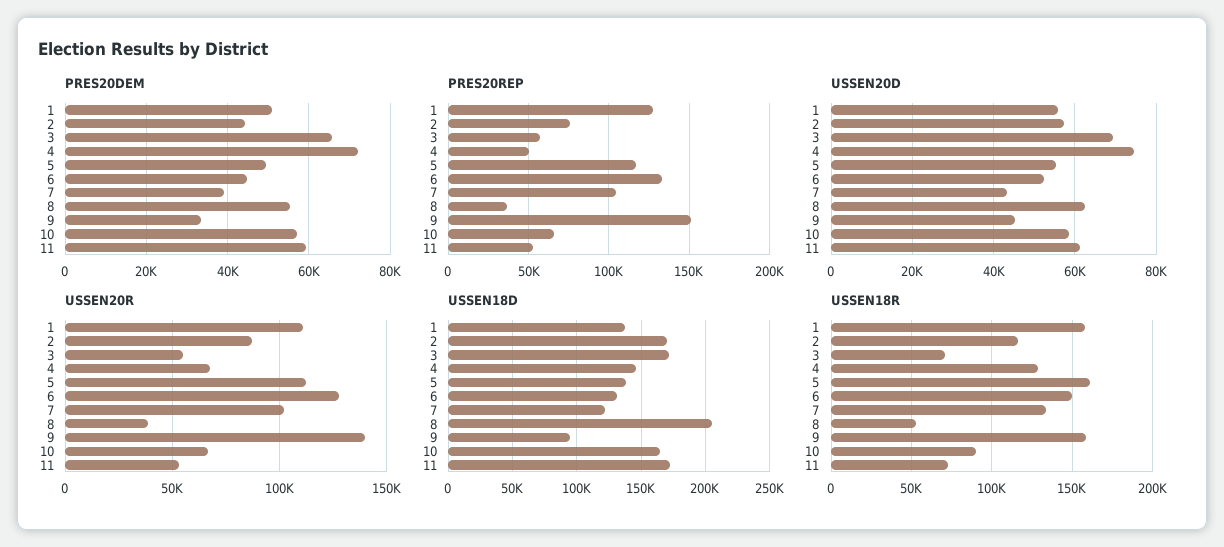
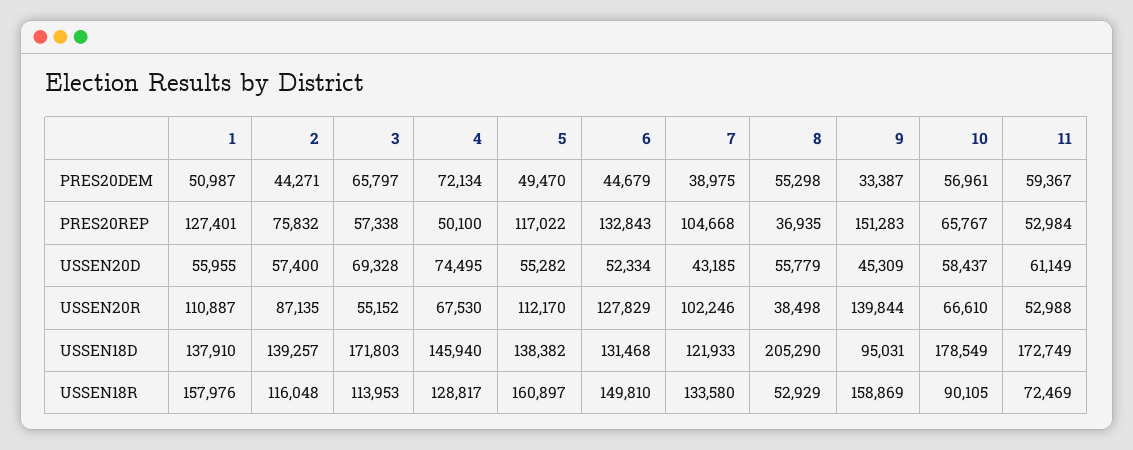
USSEN20D, 8: 62000 -> 55779
USSEN18D, 2: 170000 -> 139257
USSEN18D, 10: 165000 -> 178549
USSEN18R, 3: 70000 -> 113953

